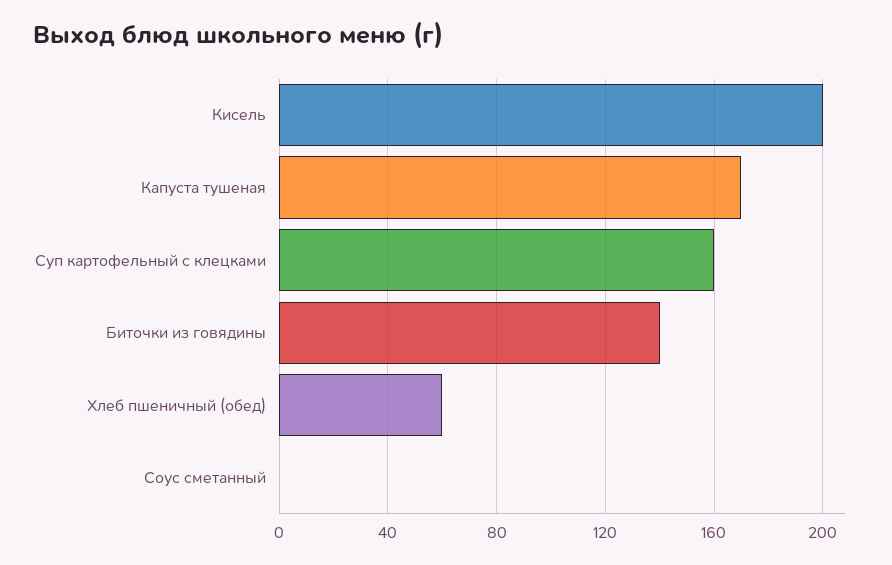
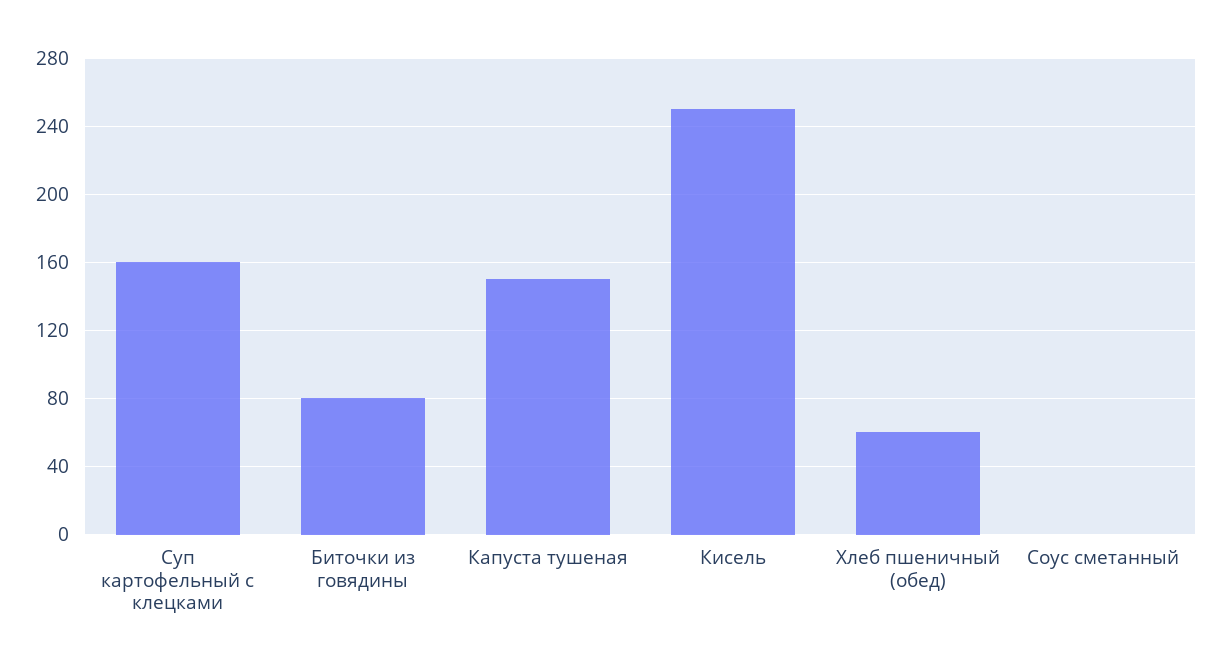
Кисель: 200 -> 250
Капуста тушеная: 170 -> 150
Биточки из говядины: 140 -> 80

